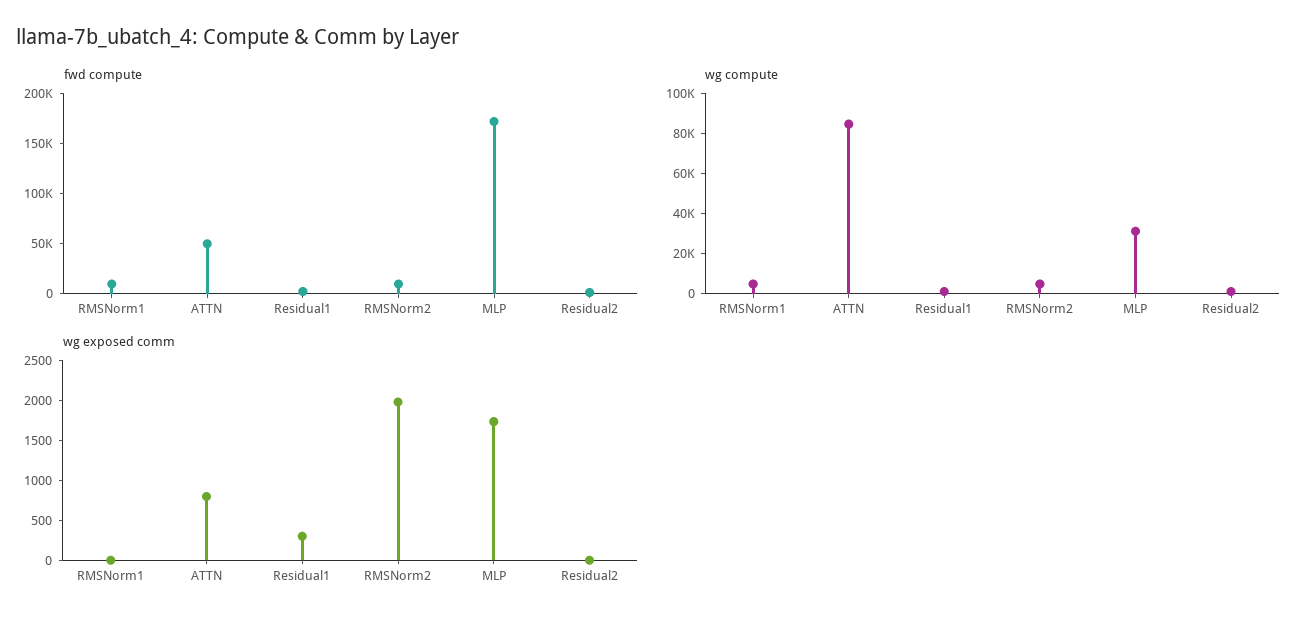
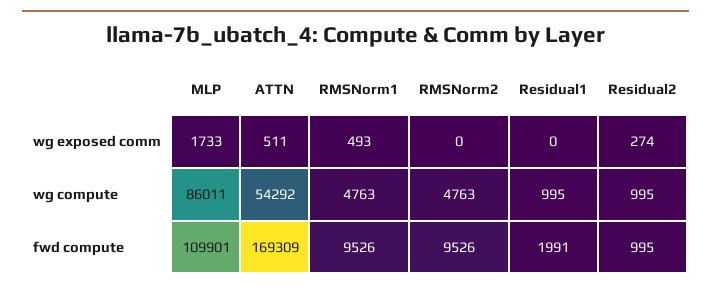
fwd compute, ATTN: 50000 -> 169309
fwd compute, MLP: 170000 -> 109901
wg compute, ATTN: 85000 -> 54292
wg compute, MLP: 30000 -> 86011
wg exposed comm, RMSNorm1: 0 -> 493
wg exposed comm, ATTN: 800 -> 511
wg exposed comm, Residual1: 300 -> 0
wg exposed comm, RMSNorm2: 2000 -> 0
wg exposed comm, Residual2: 0 -> 274

